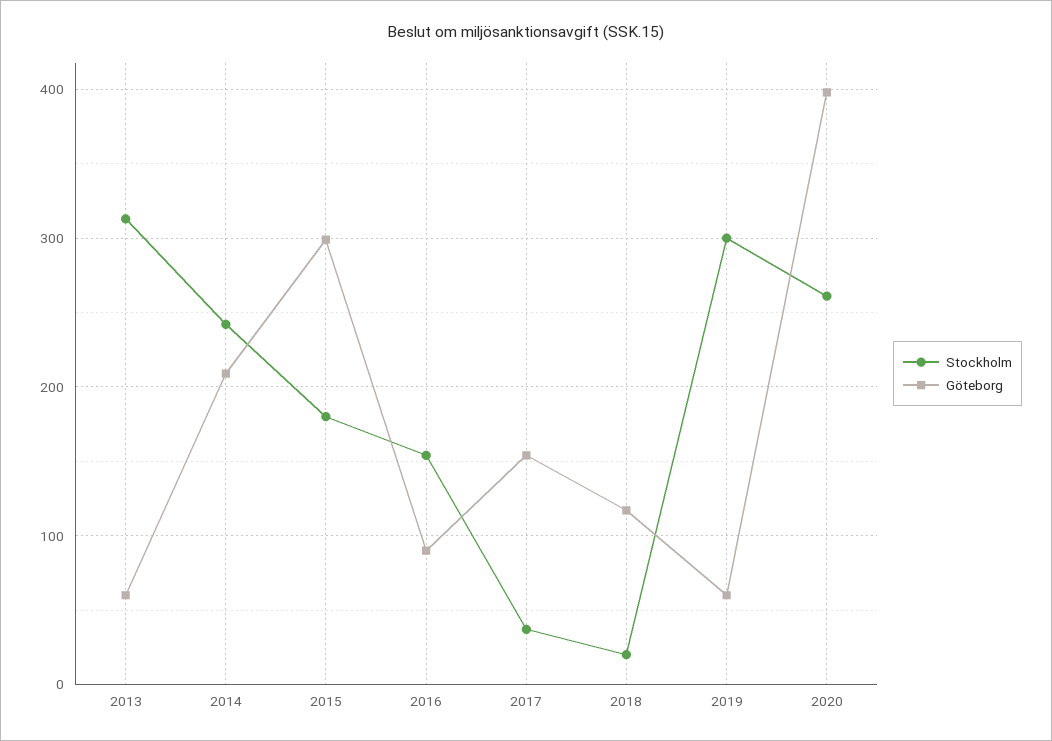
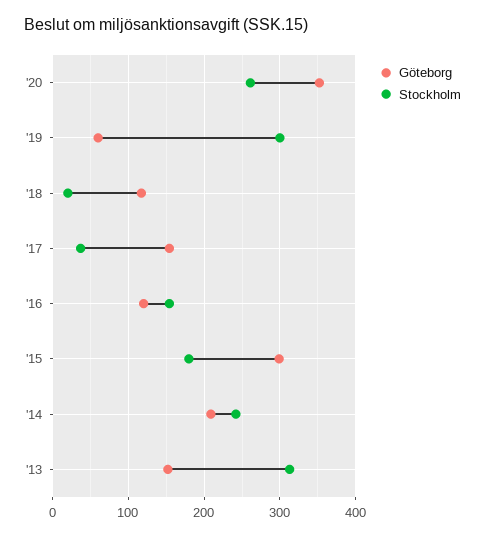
Göteborg, 2013: 60 -> 150
Göteborg, 2016: 90 -> 120
Göteborg, 2020: 400 -> 350

